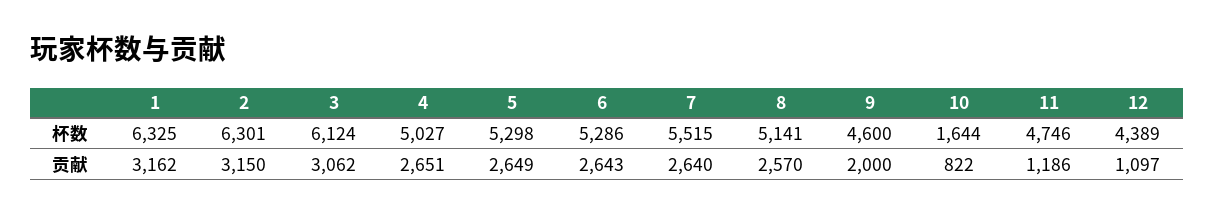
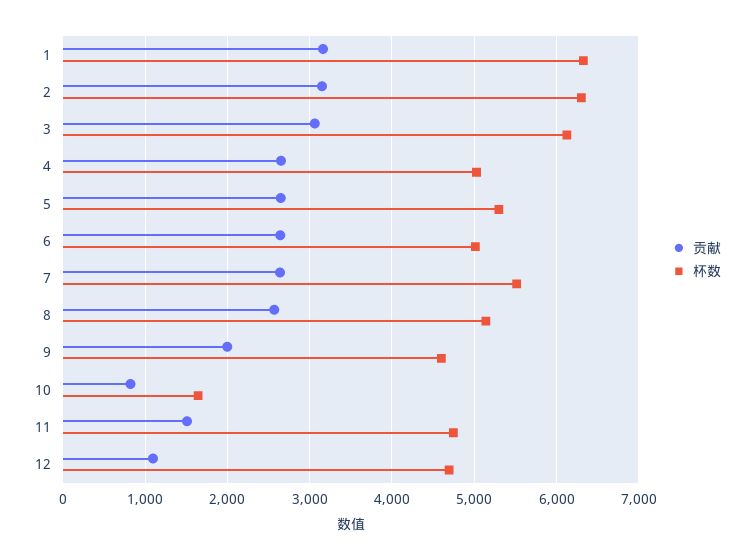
杯数, 6: 5286 -> 5000
杯数, 12: 4389 -> 4700
贡献, 11: 1186 -> 1500

